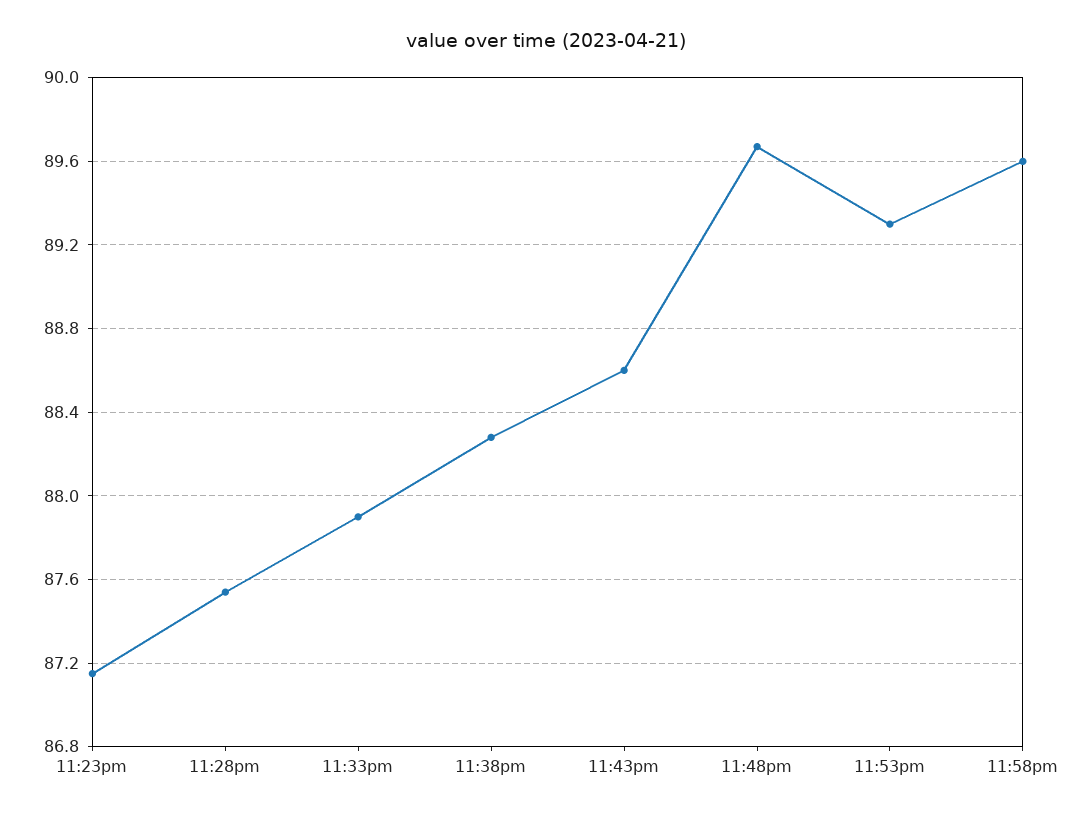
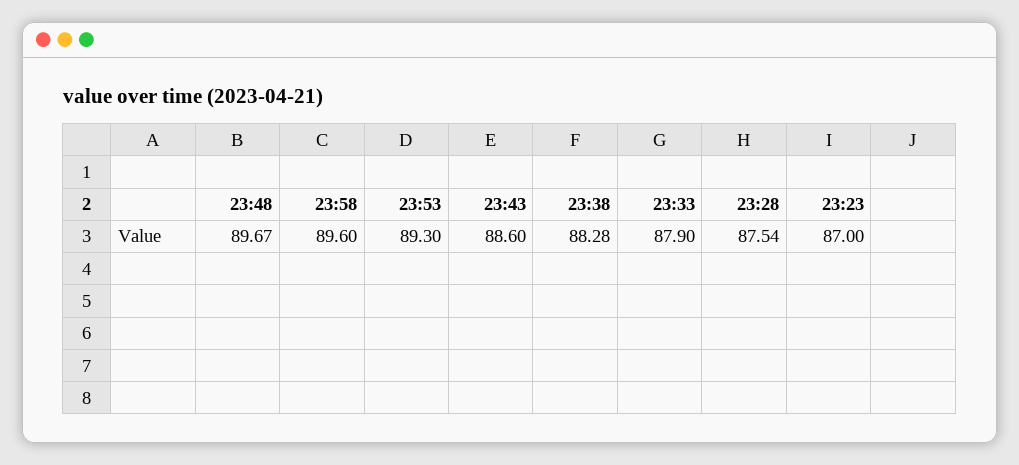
11:23pm: 87.15 -> 87

